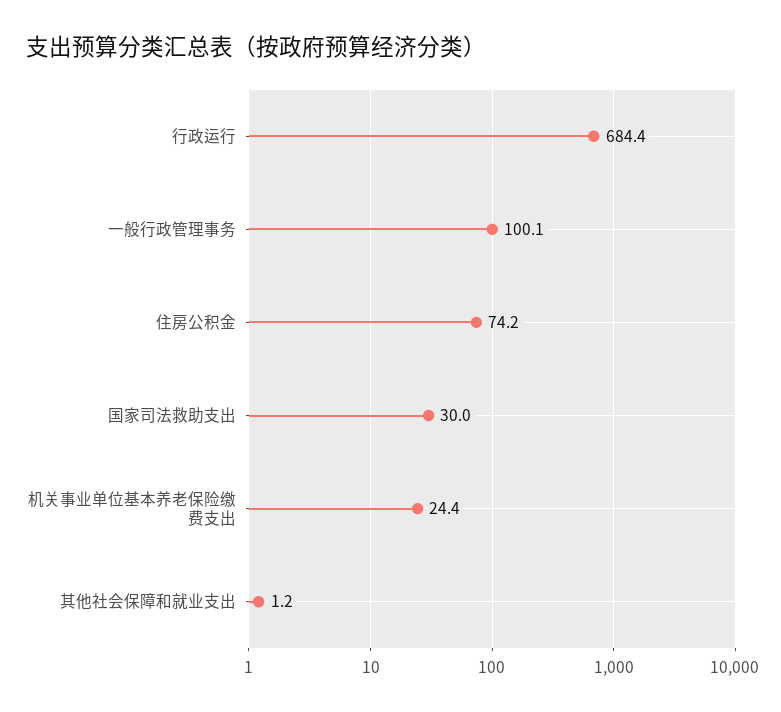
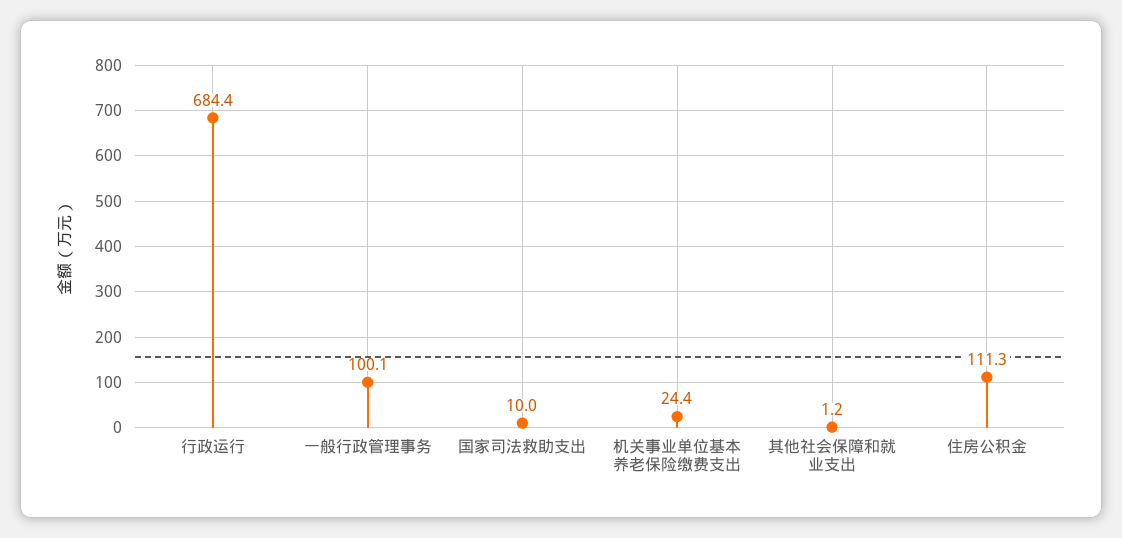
住房公积金: 74.2 -> 111.3
国家司法救助支出: 30 -> 10

